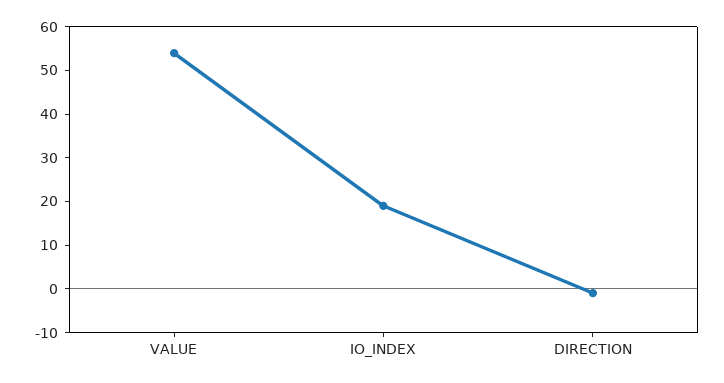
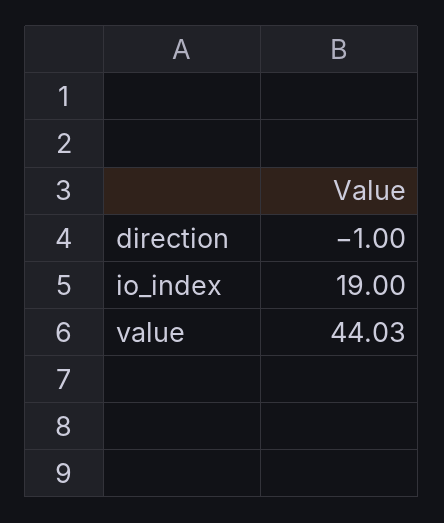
VALUE: 54 -> 44.03

